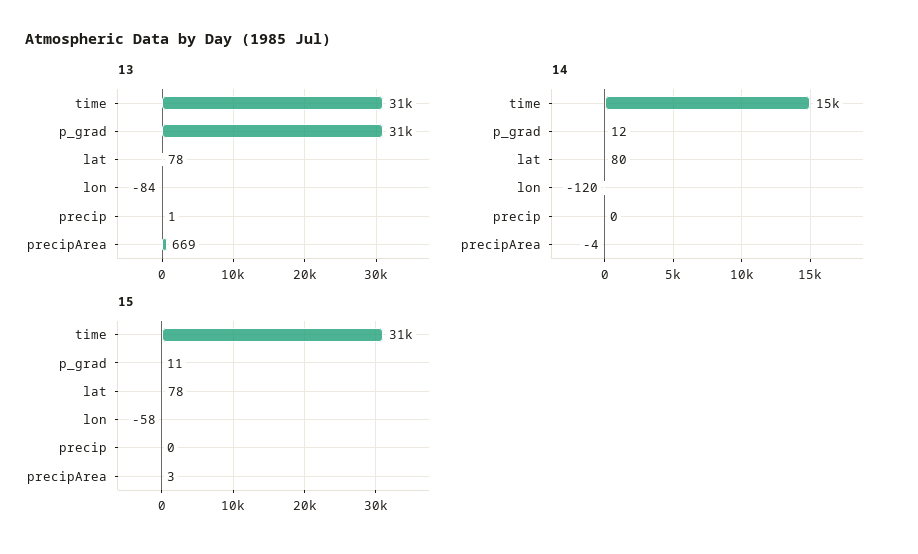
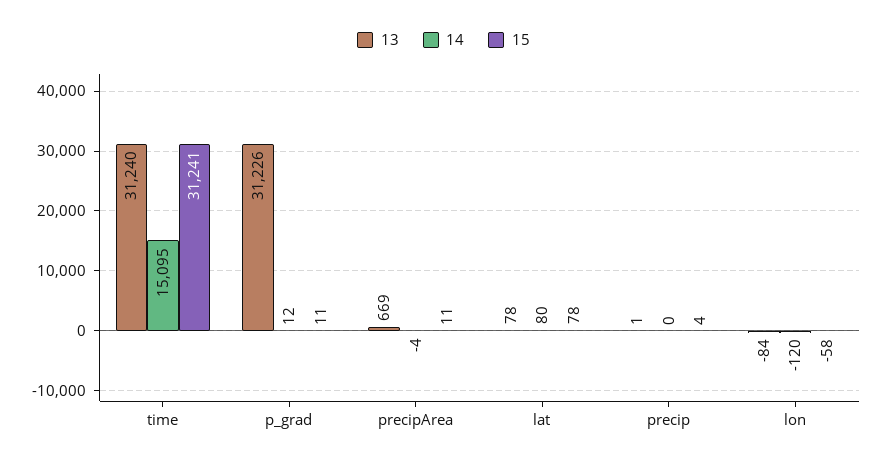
15, precip: 0 -> 4
15, precipArea: 3 -> 11

